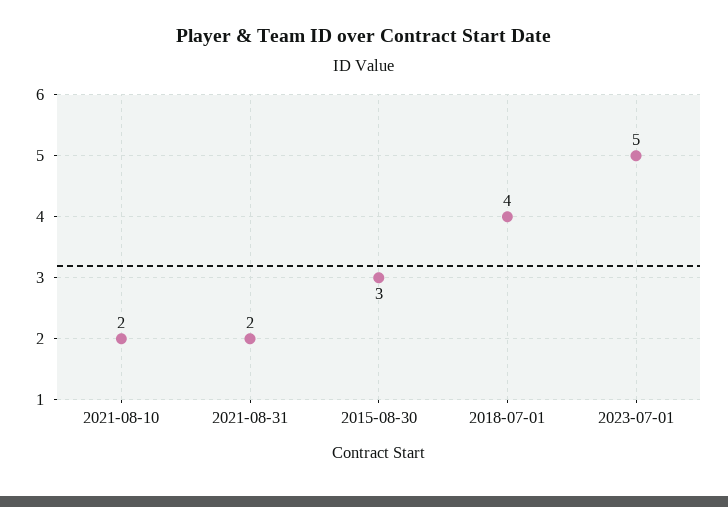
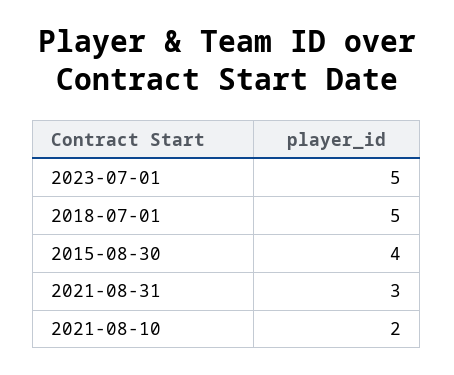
2021-08-31: 2 -> 3
2015-08-30: 3 -> 4
2018-07-01: 4 -> 5

